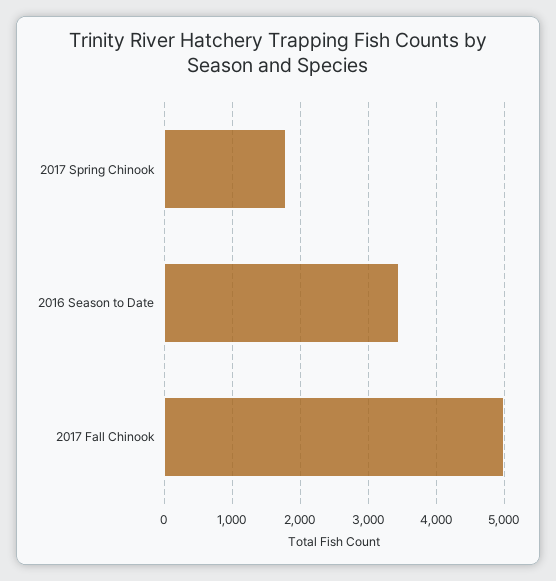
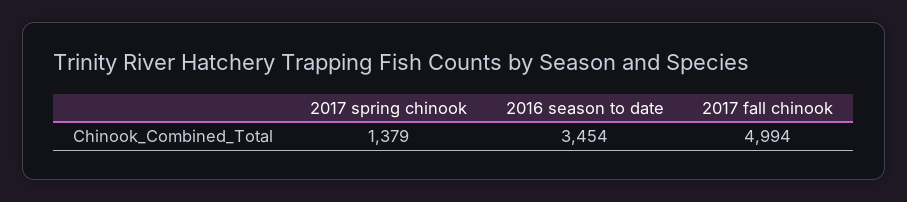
2017 Spring Chinook: 1800 -> 1379

